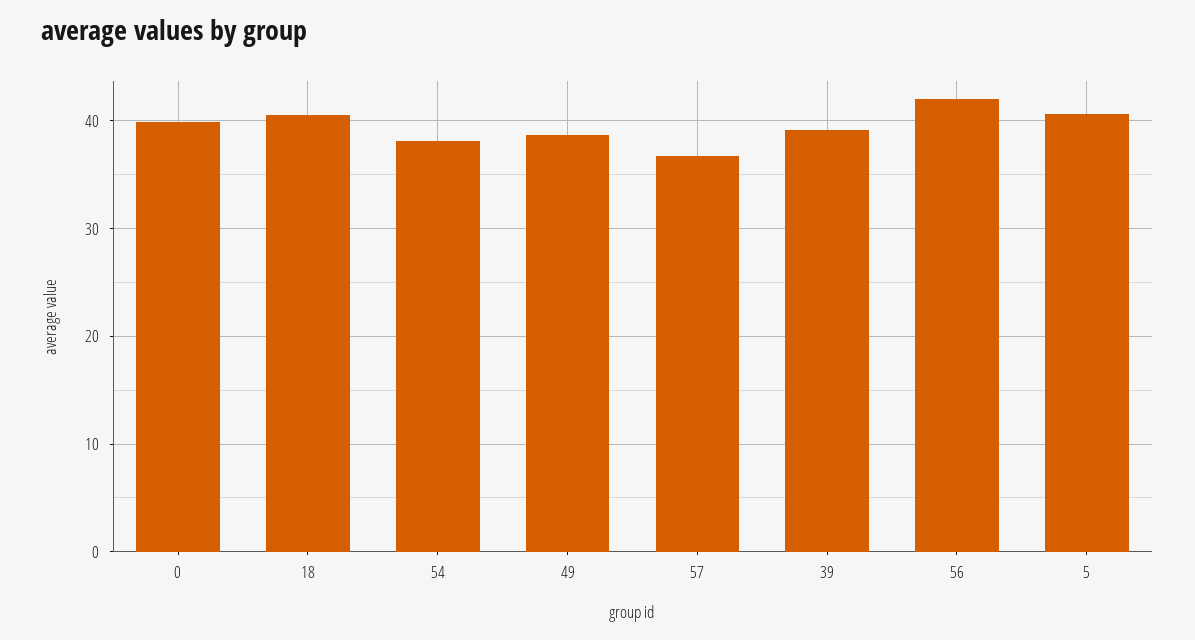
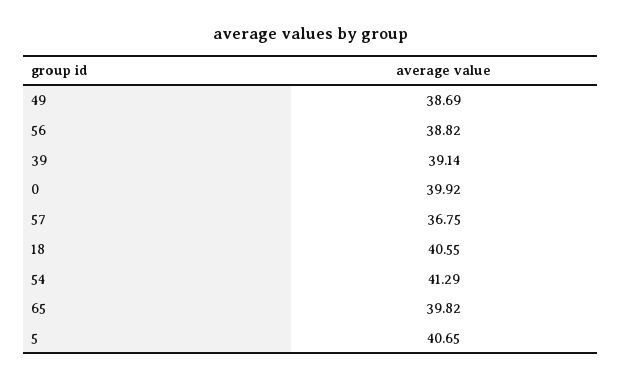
54: 38 -> 41.29
56: 42 -> 38.82
65: none -> 39.82

